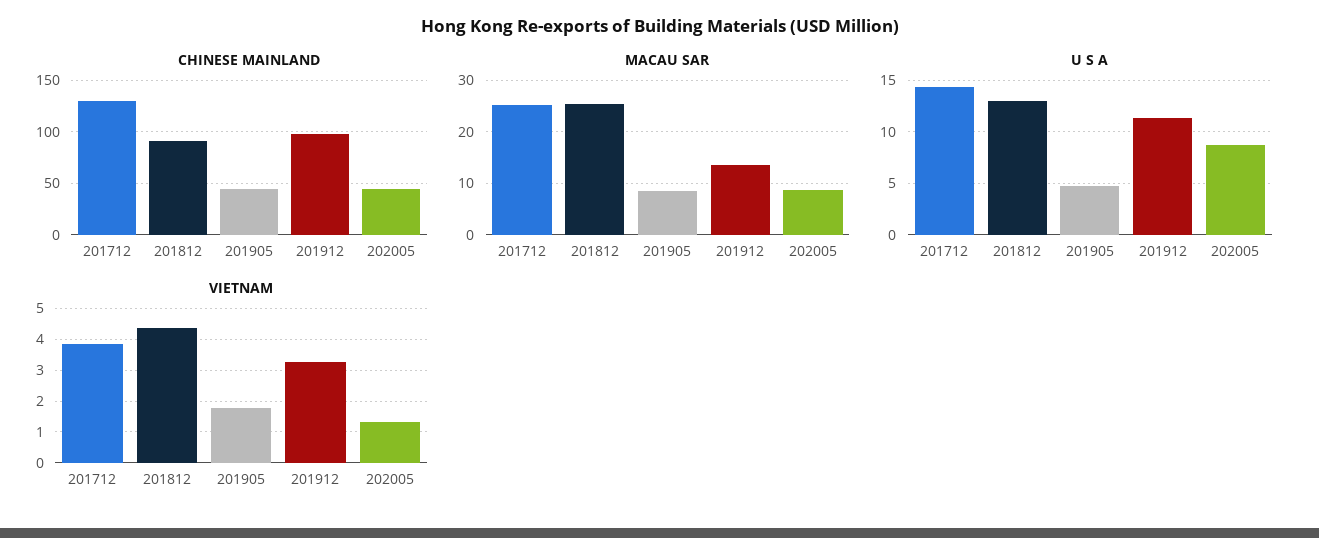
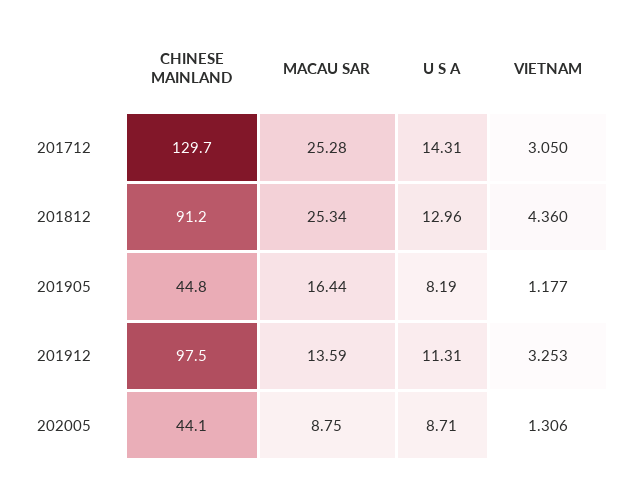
MACAU SAR, 201905: 8 -> 16.44
U S A, 201905: 5 -> 8.19
VIETNAM, 201712: 3.8 -> 3.05
VIETNAM, 201905: 1.8 -> 1.177

